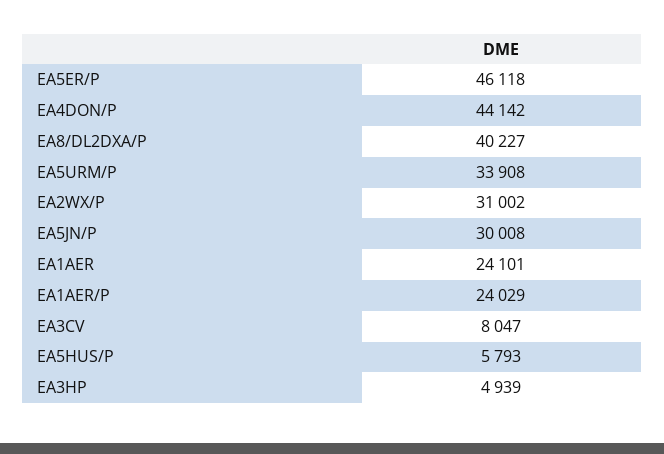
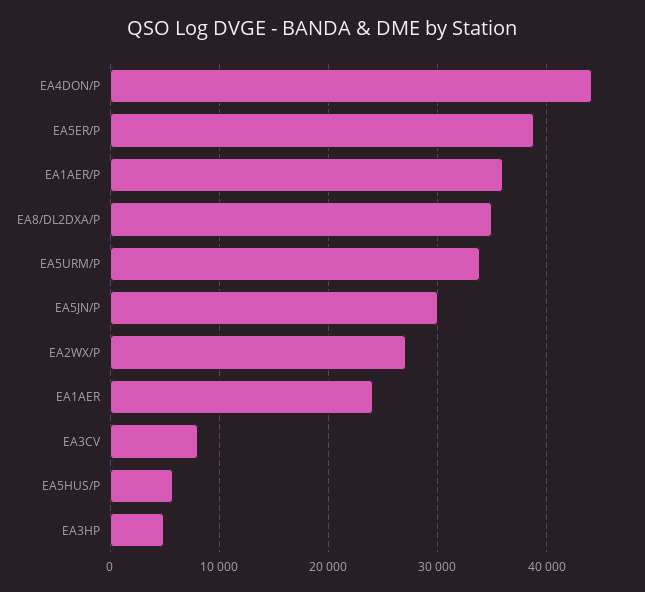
EA5ER/P: 46118 -> 39000
EA8/DL2DXA/P: 40227 -> 35000
EA2WX/P: 31002 -> 27000
EA1AER/P: 24029 -> 36000

